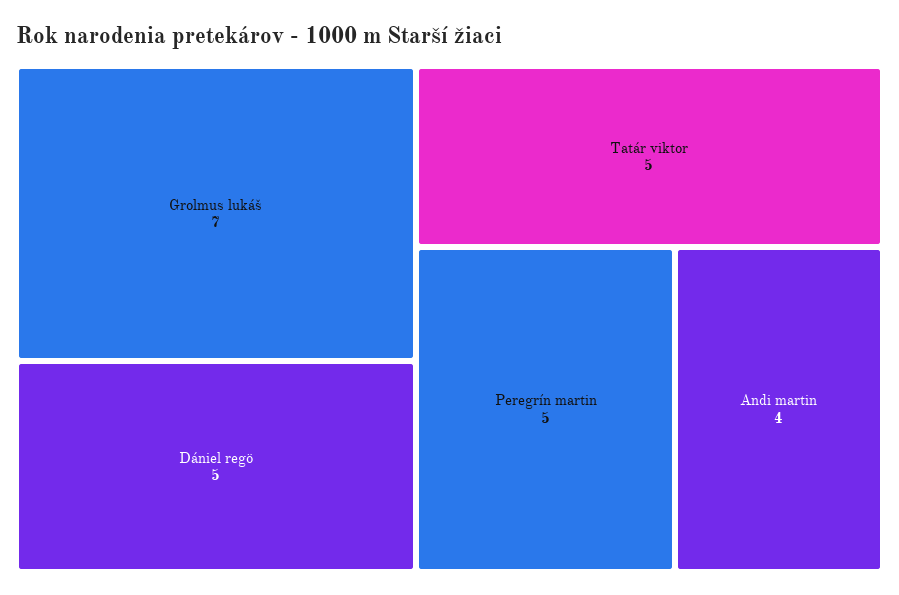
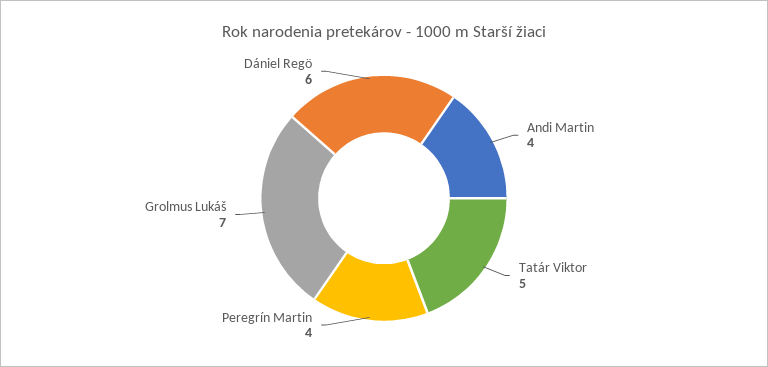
Dániel regö: 5 -> 6
Peregrín martin: 5 -> 4

